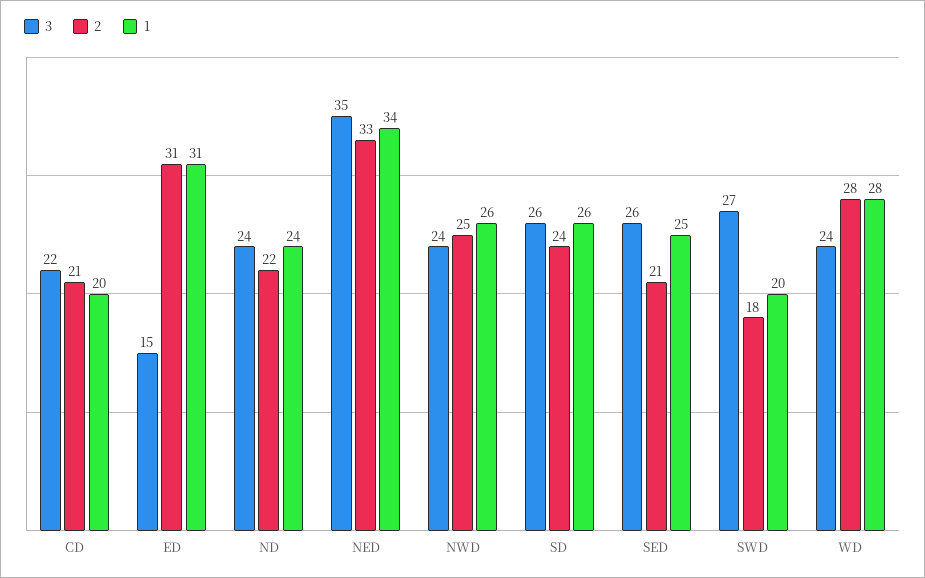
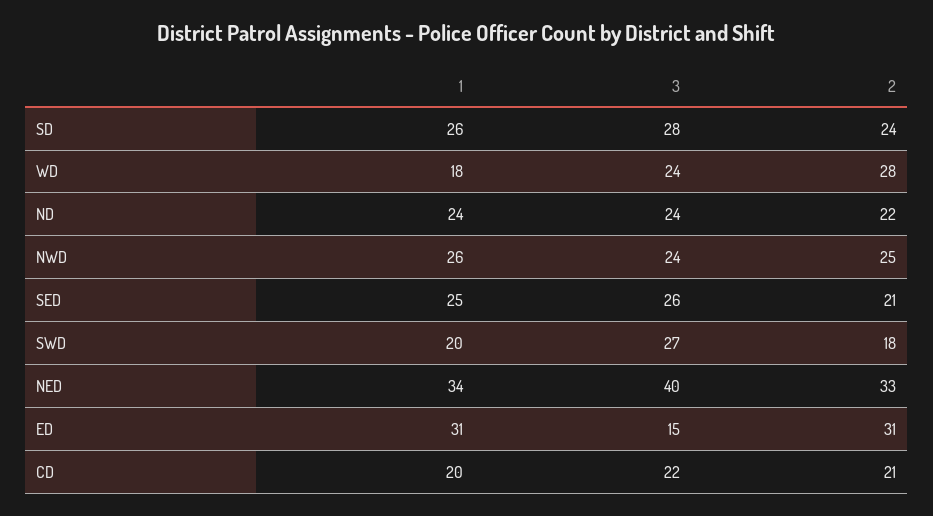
3, NED: 35 -> 40
3, SD: 26 -> 28
1, WD: 28 -> 18

